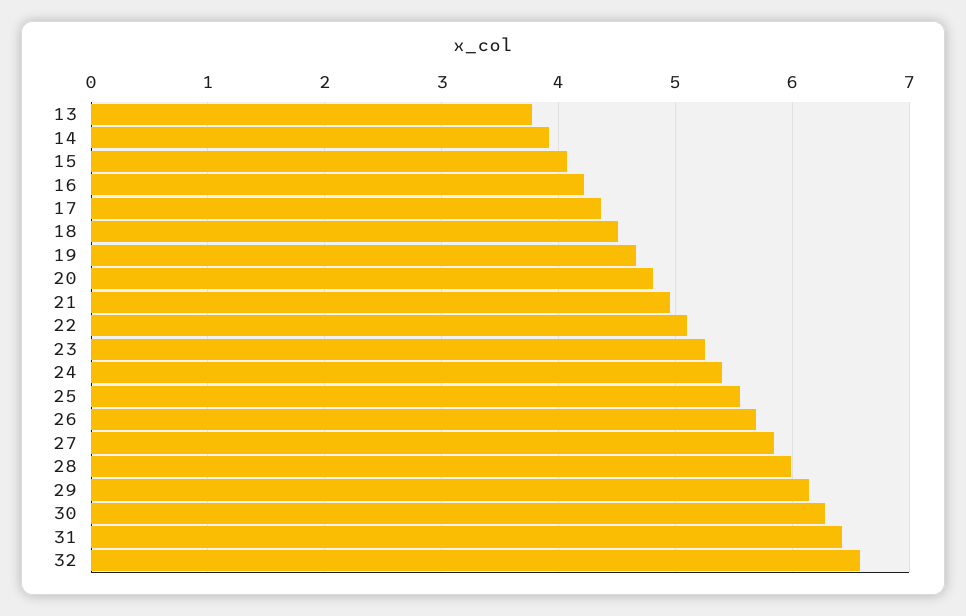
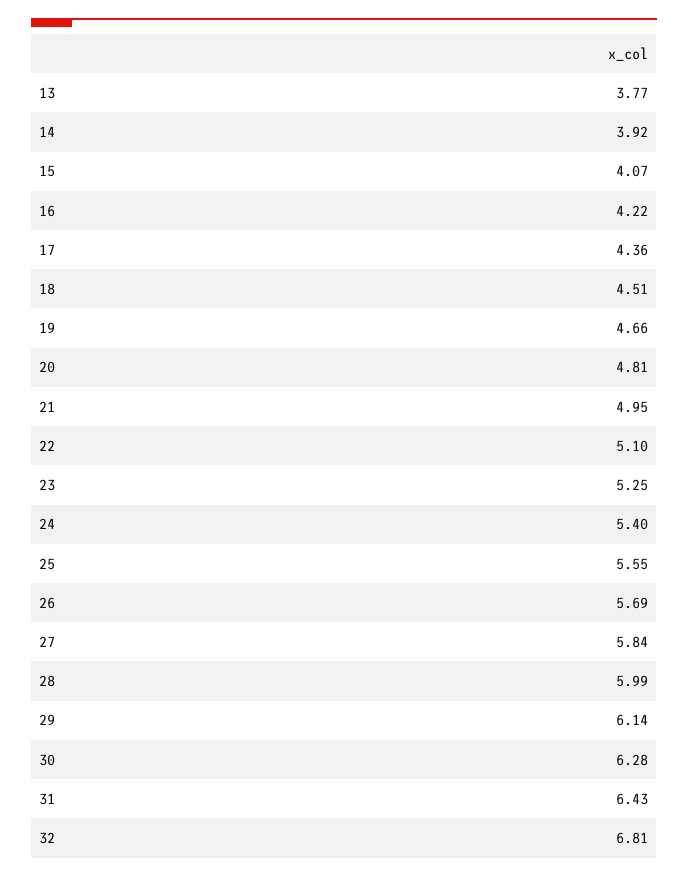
32: 6.6 -> 6.81

